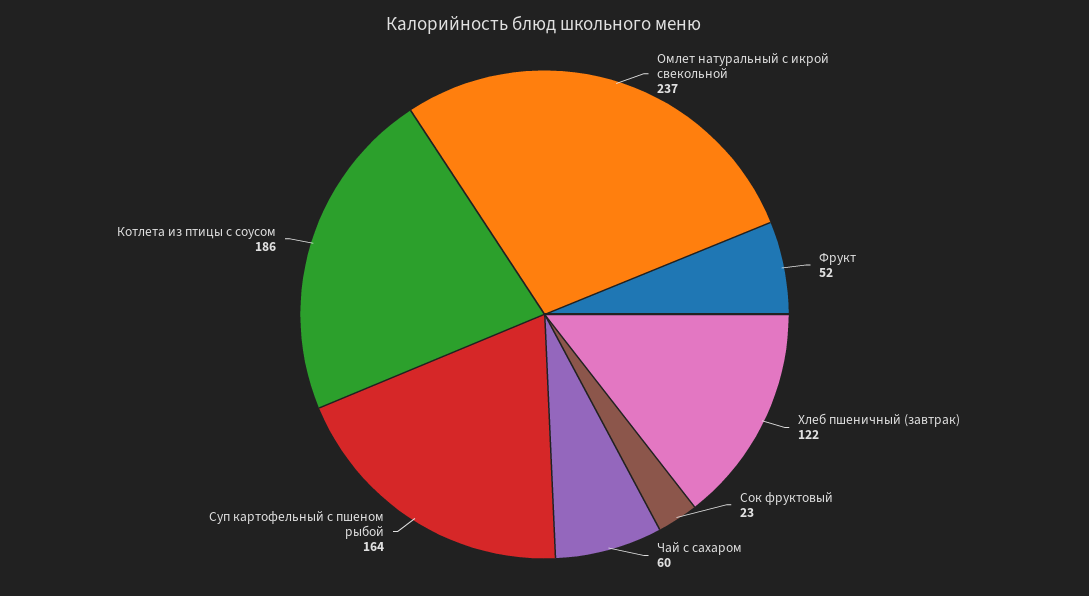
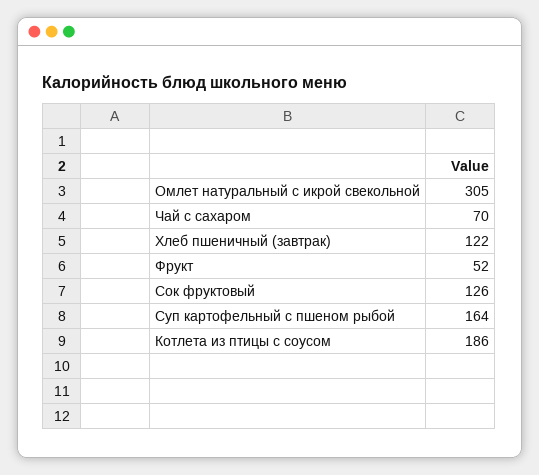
Омлет натуральный с икрой свекольной: 237 -> 305
Сок фруктовый: 23 -> 126
Чай с сахаром: 60 -> 70

